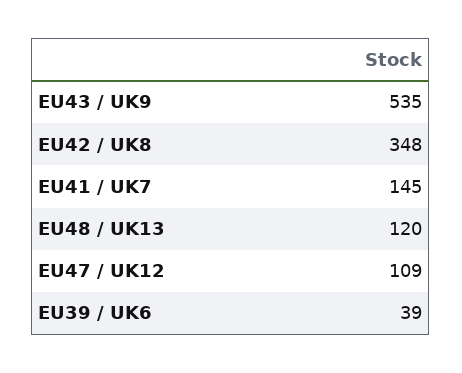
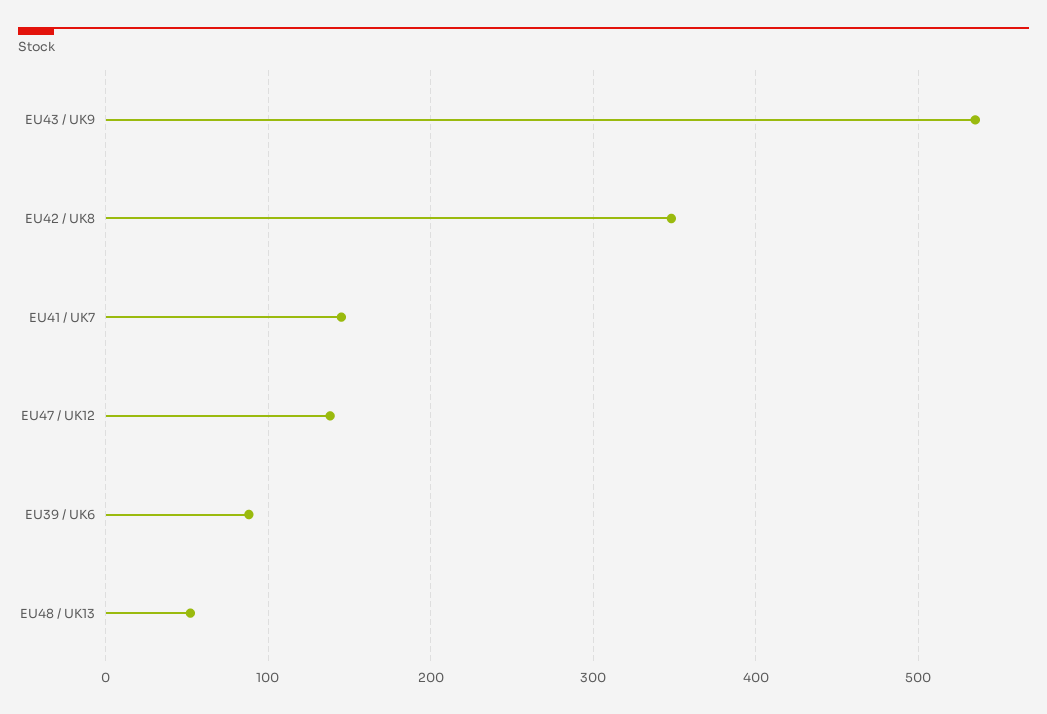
EU48 / UK13: 120 -> 50
EU47 / UK12: 109 -> 140
EU39 / UK6: 39 -> 90

